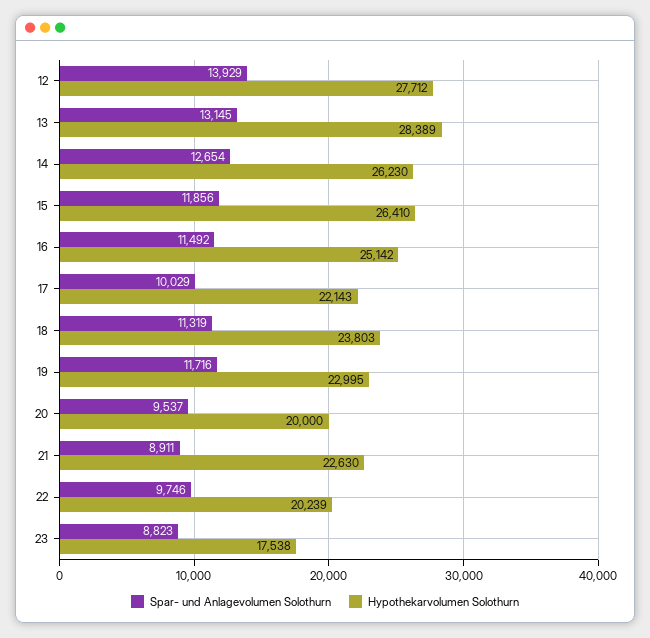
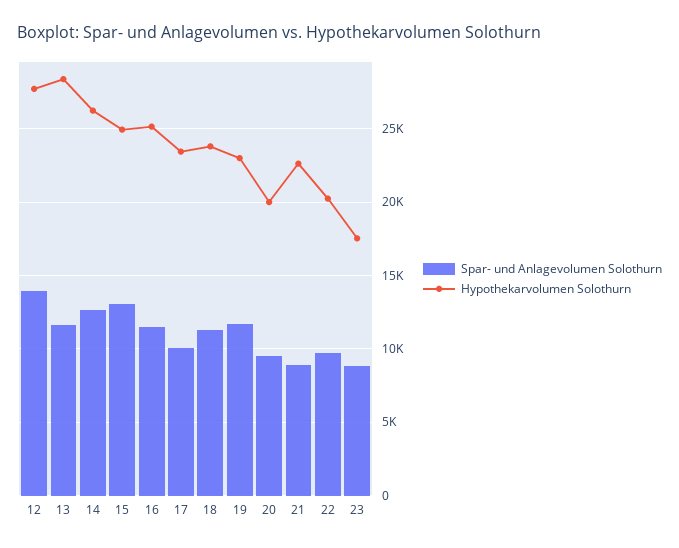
Spar- und Anlagevolumen Solothurn, 13: 13145 -> 11500
Spar- und Anlagevolumen Solothurn, 15: 11856 -> 13000
Hypothekarvolumen Solothurn, 15: 26410 -> 25000
Hypothekarvolumen Solothurn, 17: 22143 -> 23500

